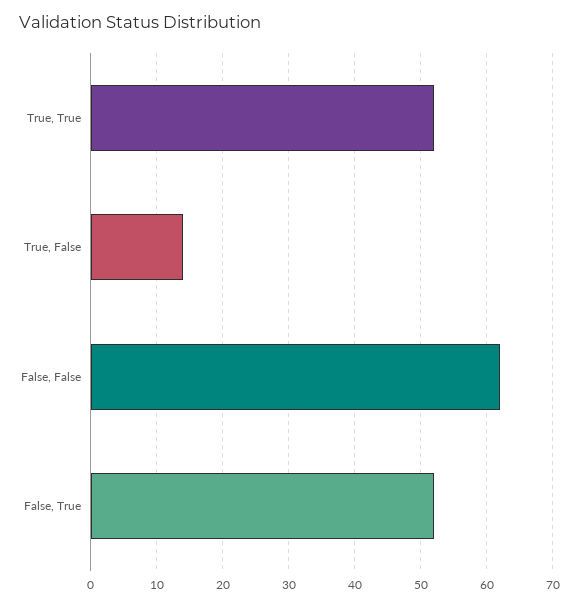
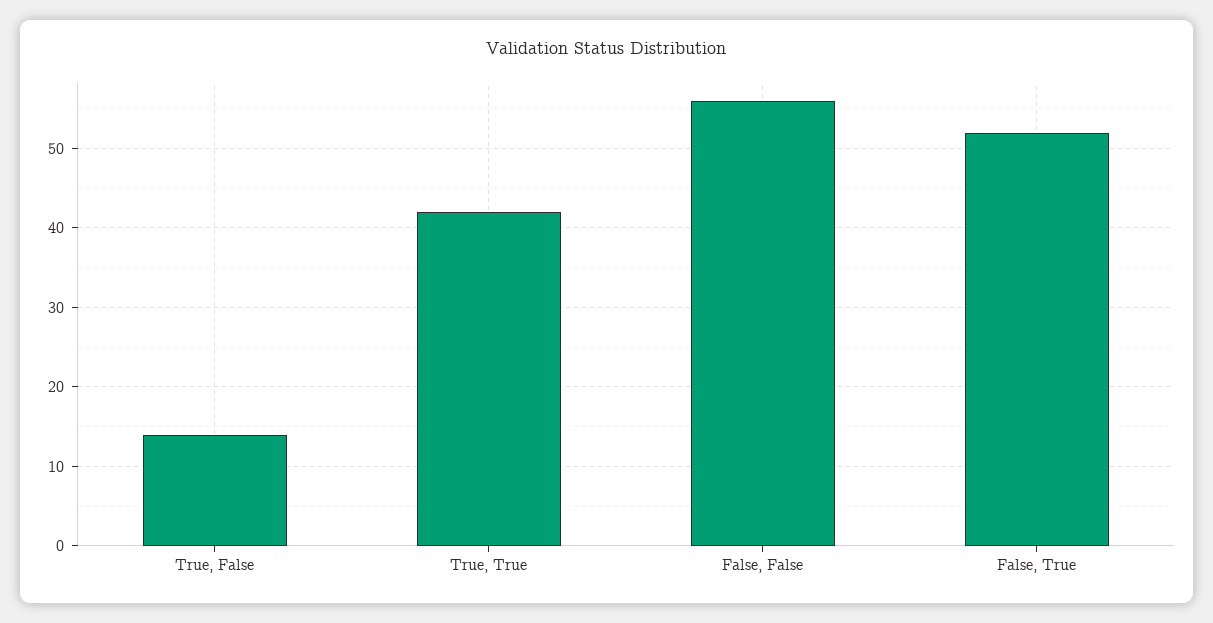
True, True: 52 -> 42
False, False: 62 -> 56

